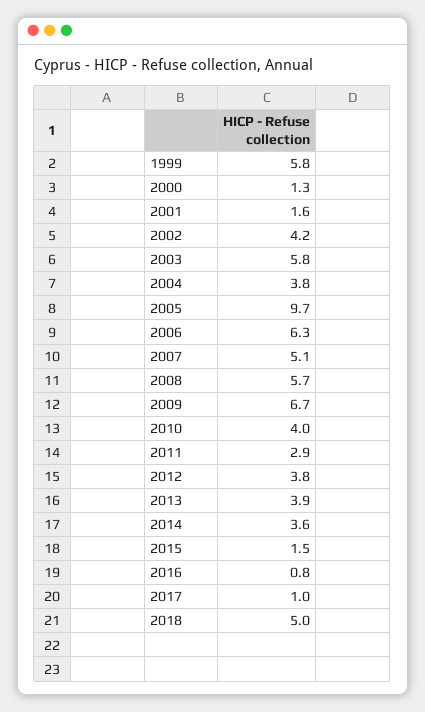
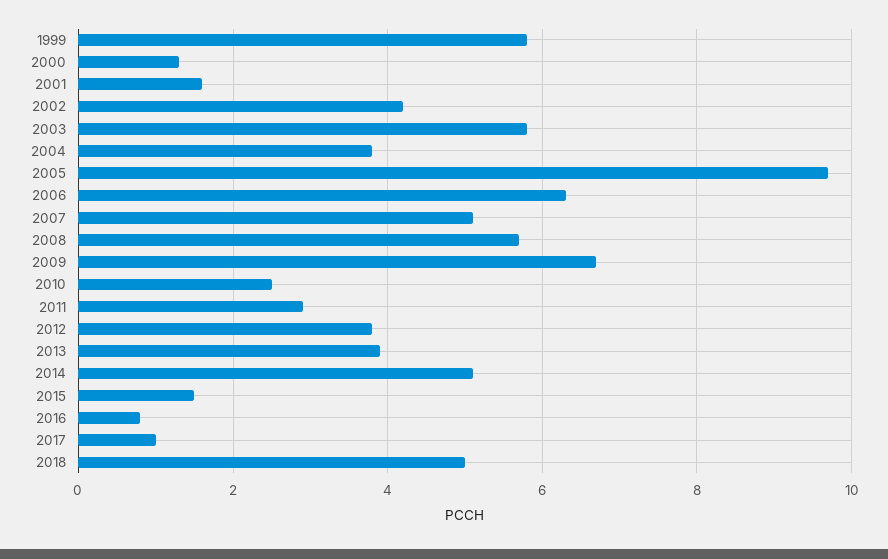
2010: 4 -> 2.5
2014: 3.6 -> 5

